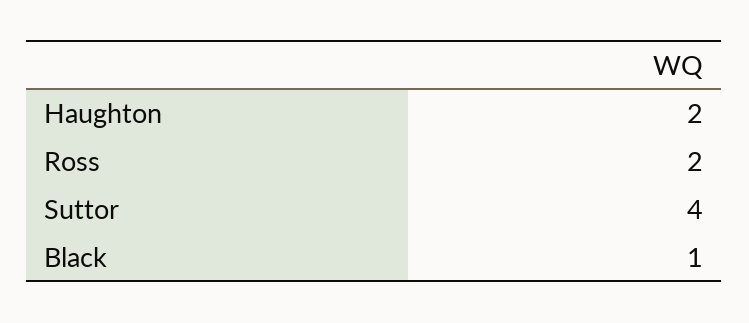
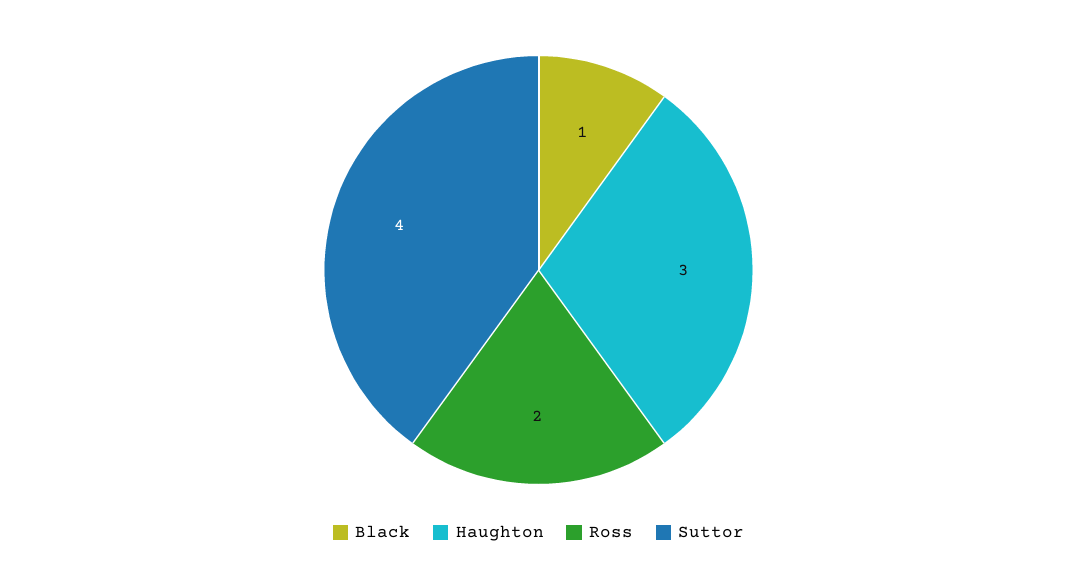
Haughton: 2 -> 3

